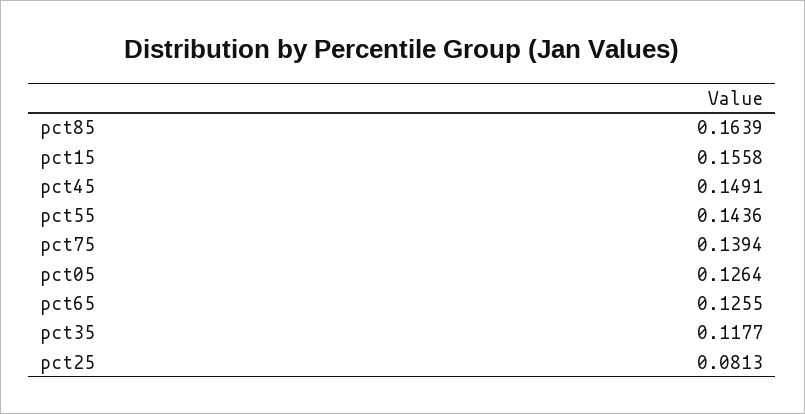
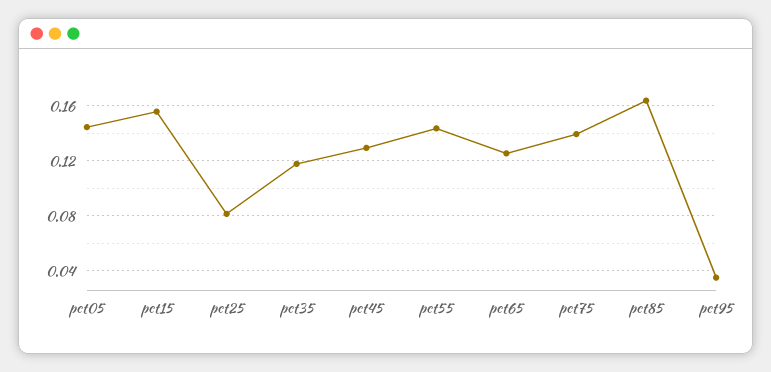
pct45: 0.1491 -> 0.13
pct05: 0.1264 -> 0.145
pct95: none -> 0.035

